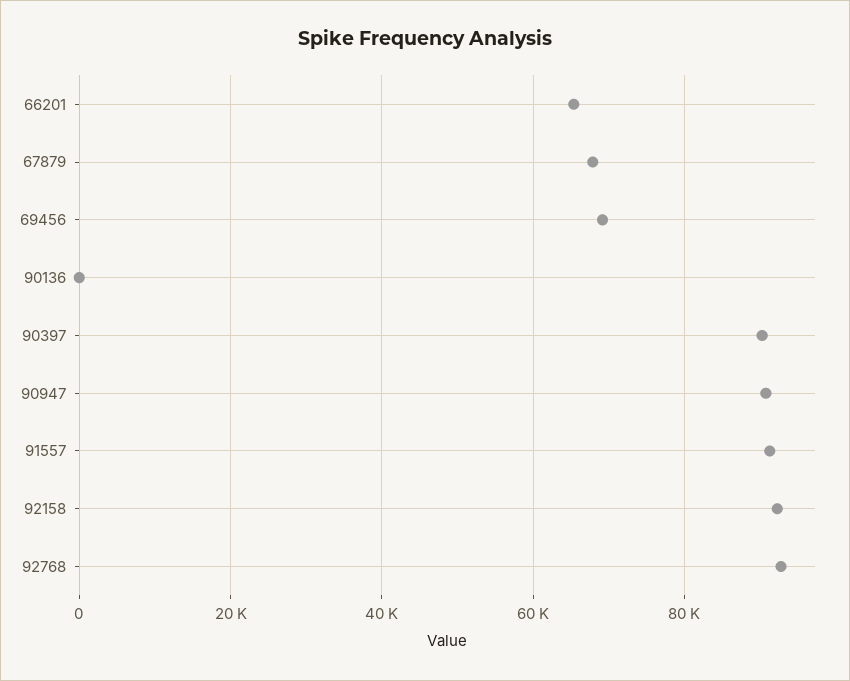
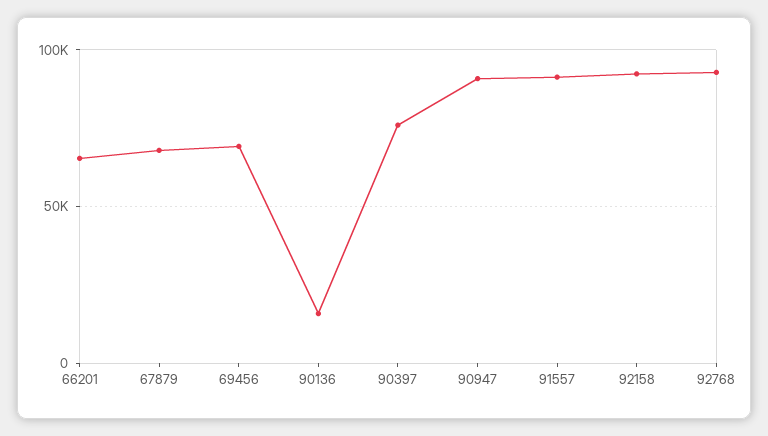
90136: 0 -> 15000
90397: 90000 -> 75000

